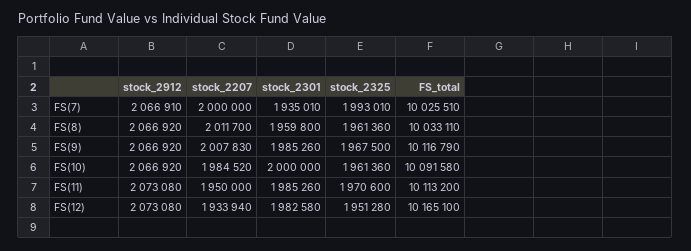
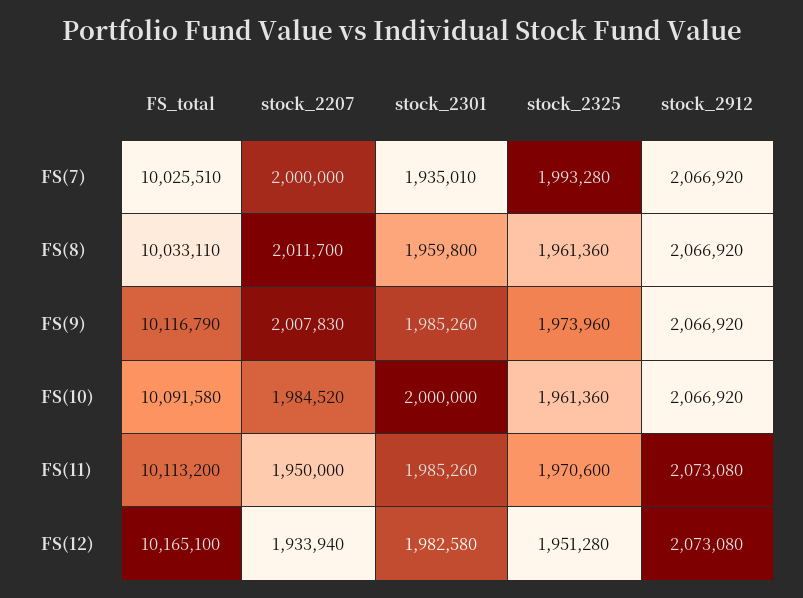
stock_2912, FS(7): 2066910 -> 2066920
stock_2325, FS(7): 1993010 -> 1993280
stock_2325, FS(9): 1967500 -> 1973960

